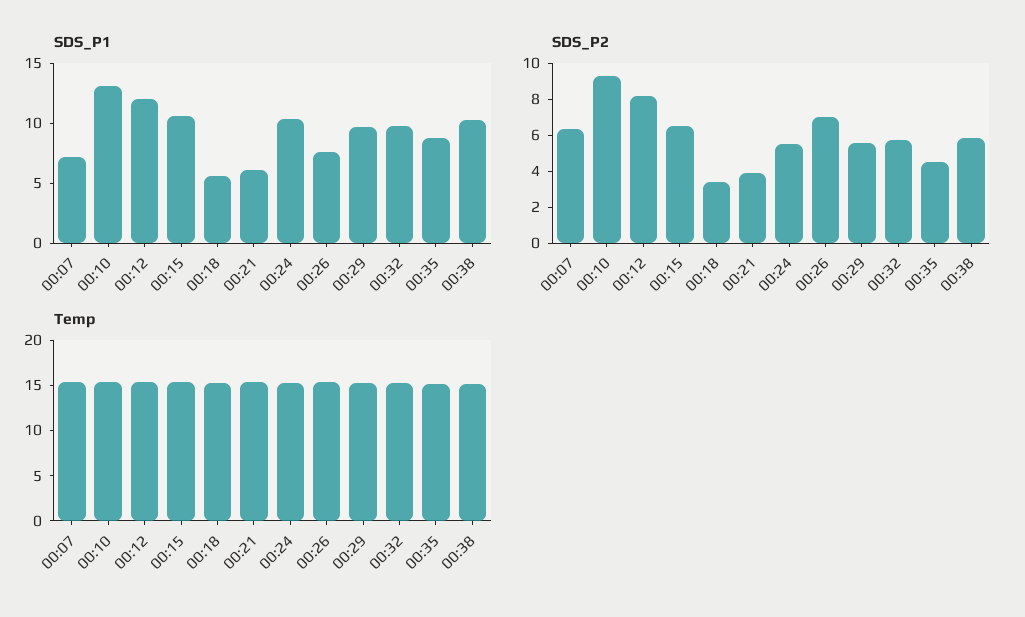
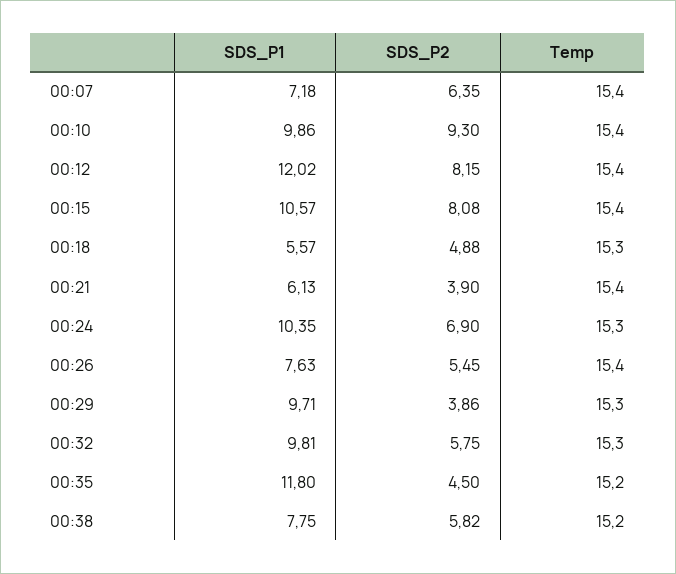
SDS_P1, 00:10: 13 -> 9.86
SDS_P1, 00:35: 9 -> 11.8
SDS_P1, 00:38: 10 -> 7.75
SDS_P2, 00:15: 6.5 -> 8.08
SDS_P2, 00:18: 3.5 -> 4.88
SDS_P2, 00:24: 5.5 -> 6.9
SDS_P2, 00:26: 7 -> 5.45
SDS_P2, 00:29: 5.5 -> 3.86

